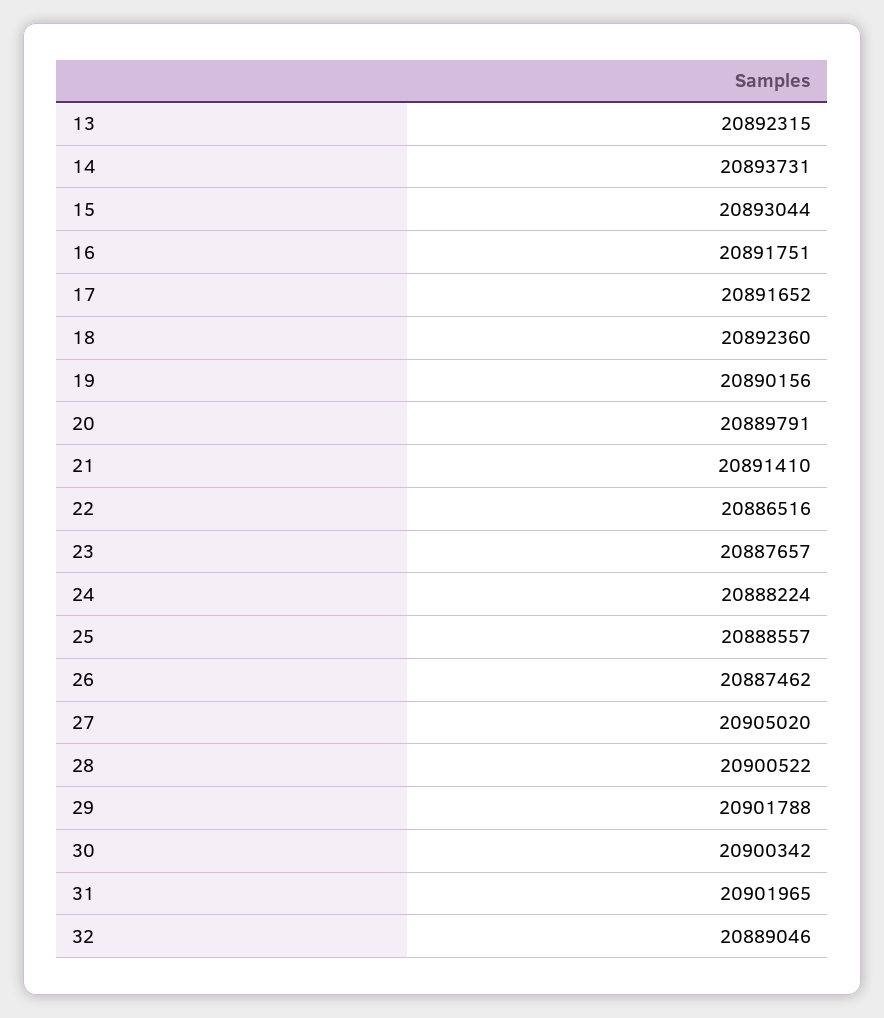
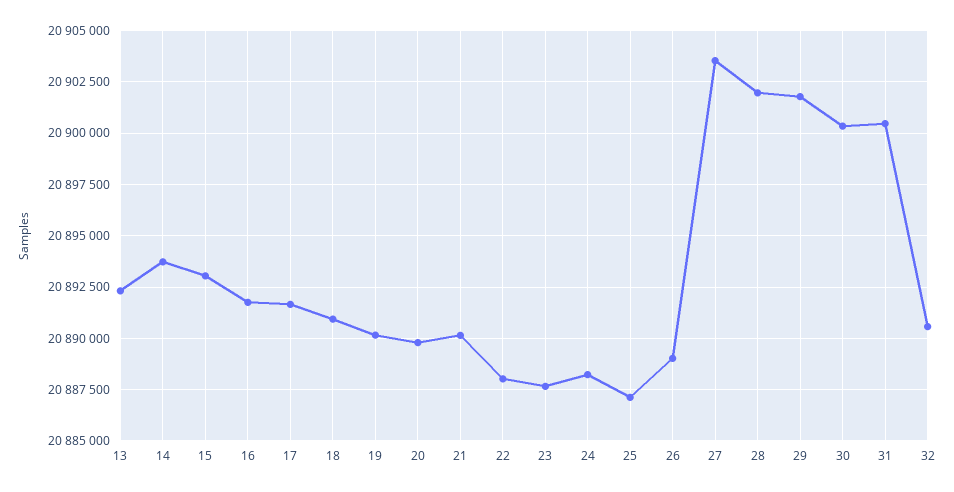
18: 20892360 -> 20891000
21: 20891410 -> 20890000
22: 20886516 -> 20888000
25: 20888557 -> 20887000
26: 20887462 -> 20889000
27: 20905020 -> 20903500
28: 20900522 -> 20902000
31: 20901965 -> 20900500
32: 20889046 -> 20890500

